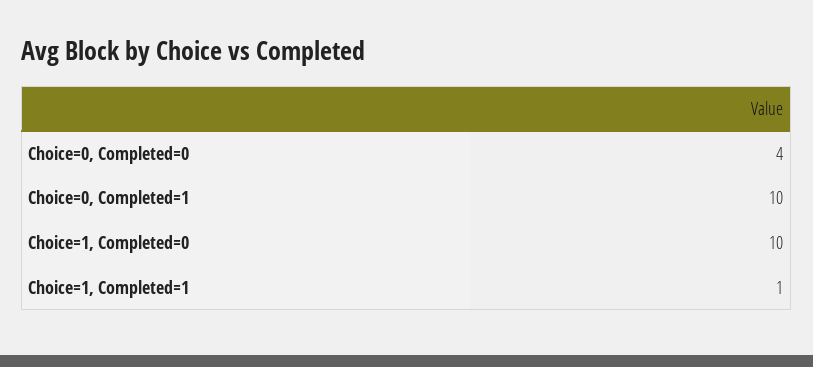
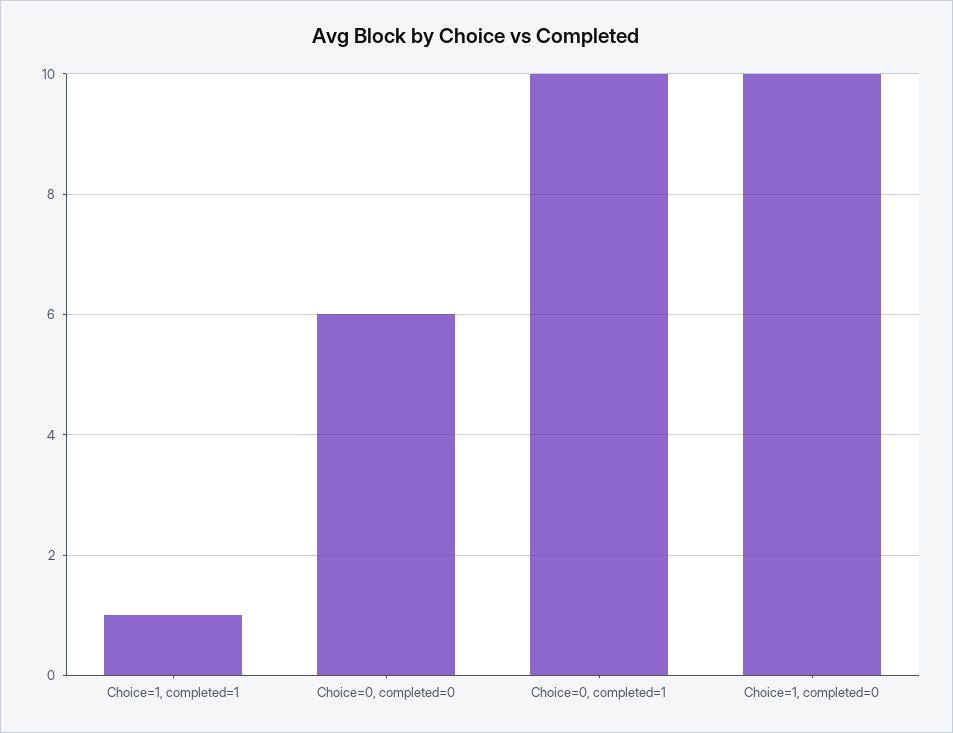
Choice=0, Completed=0: 4 -> 6

